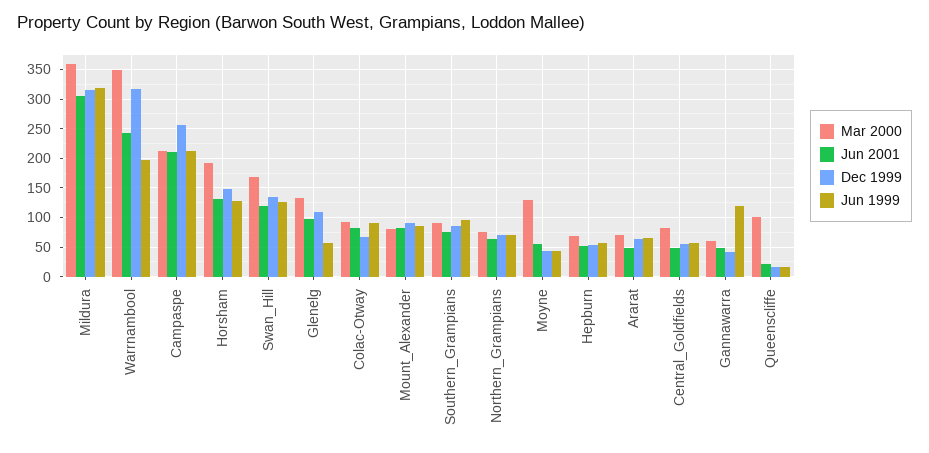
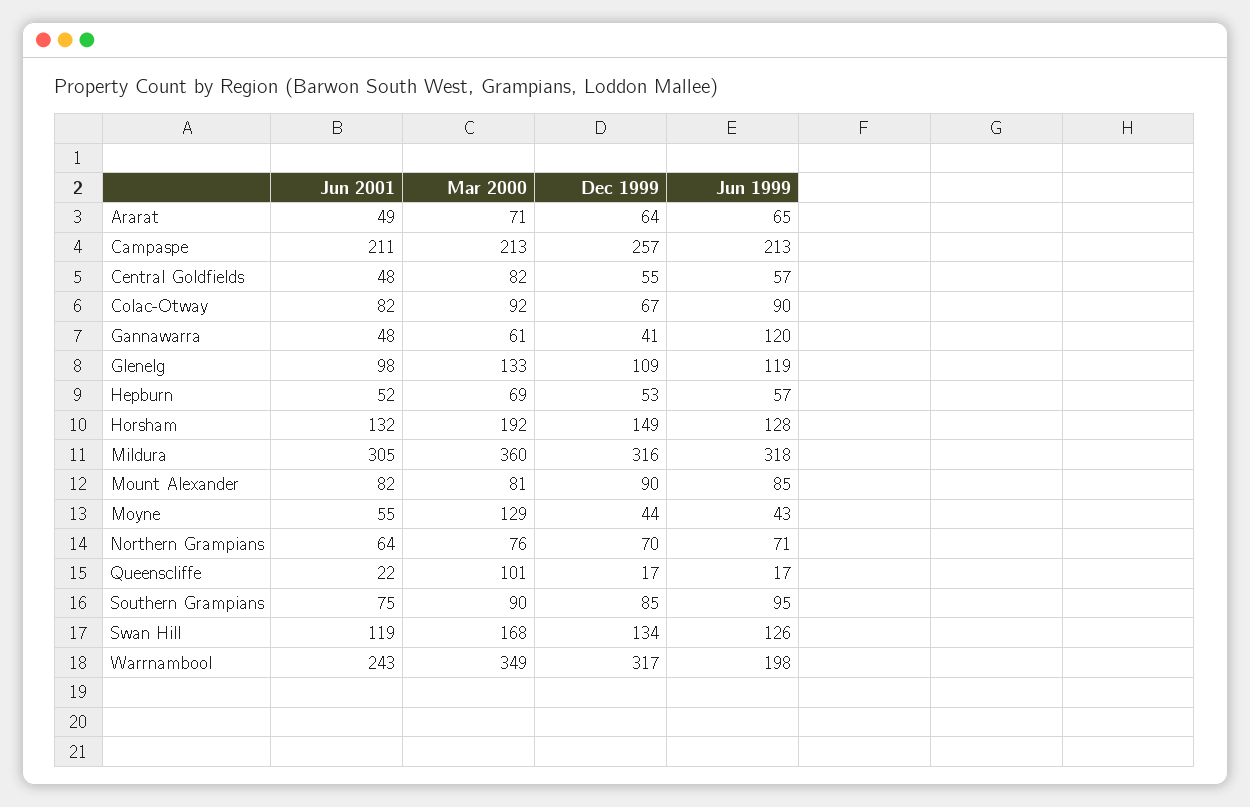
Jun 1999, Glenelg: 50 -> 119

